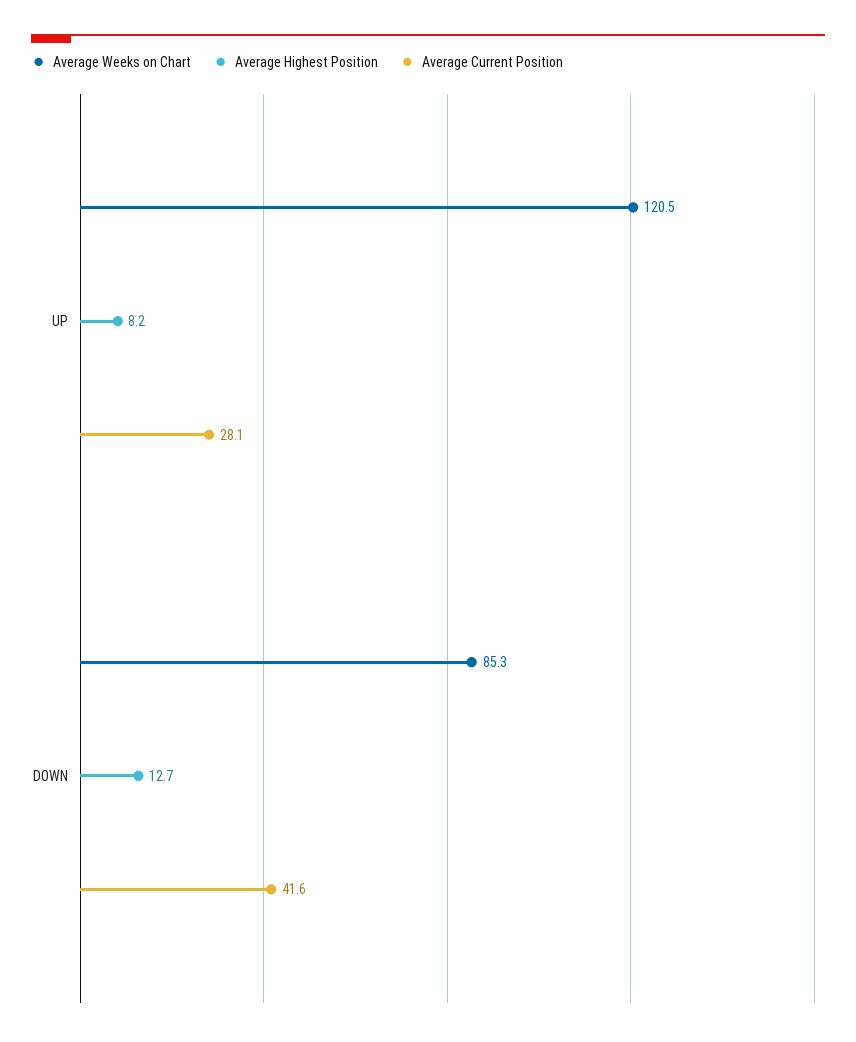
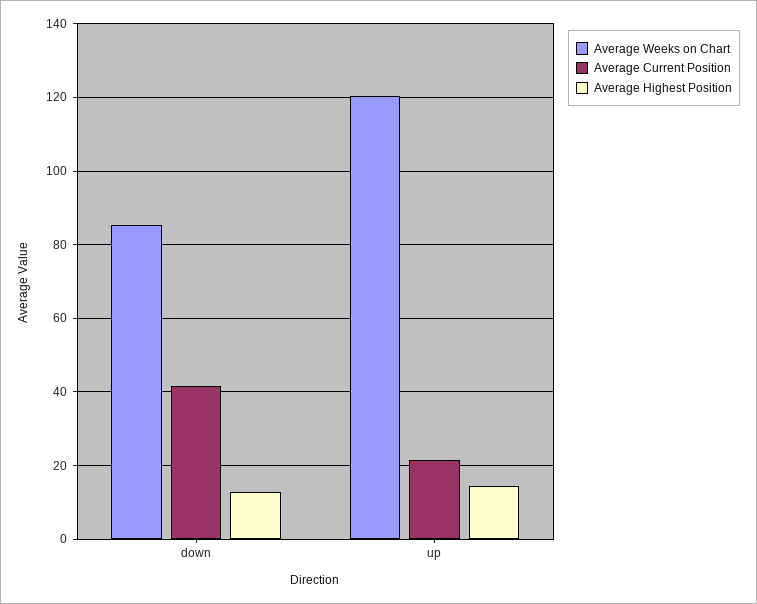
Average Highest Position, UP: 8.2 -> 14
Average Current Position, UP: 28.1 -> 22

